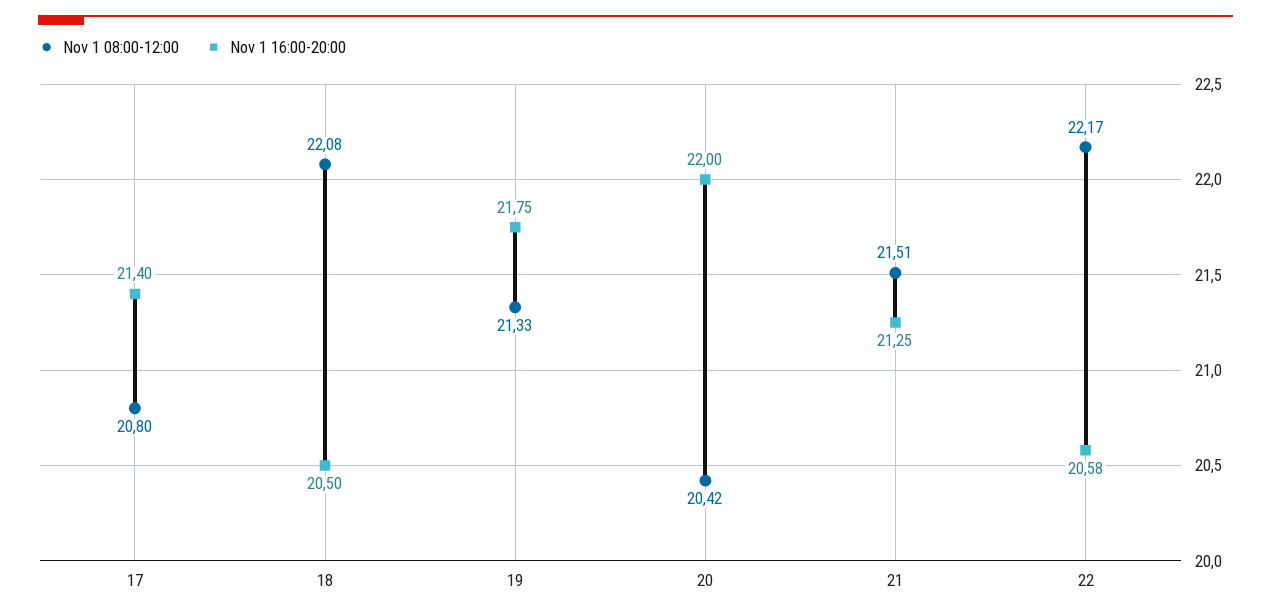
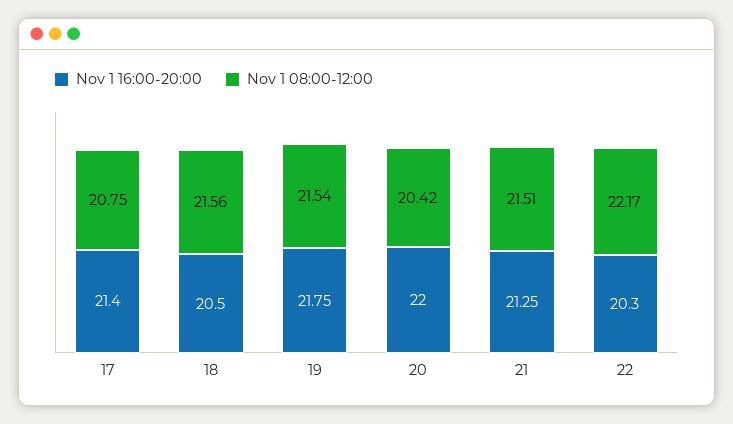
Nov 1 08:00-12:00, 17: 20.8 -> 20.75
Nov 1 08:00-12:00, 18: 22.08 -> 21.56
Nov 1 08:00-12:00, 19: 21.33 -> 21.54
Nov 1 16:00-20:00, 22: 20.58 -> 20.3

